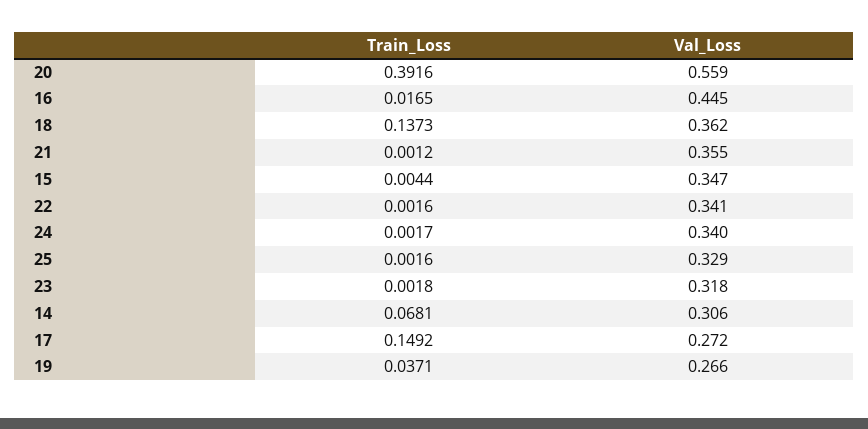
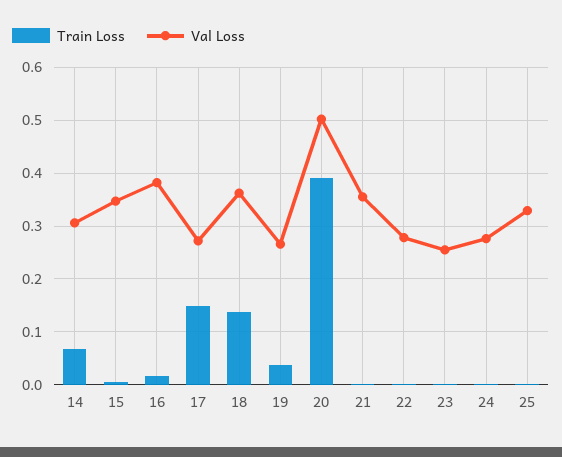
Val_Loss, 20: 0.559 -> 0.5
Val_Loss, 16: 0.445 -> 0.38
Val_Loss, 22: 0.341 -> 0.28
Val_Loss, 24: 0.34 -> 0.28
Val_Loss, 23: 0.318 -> 0.26

